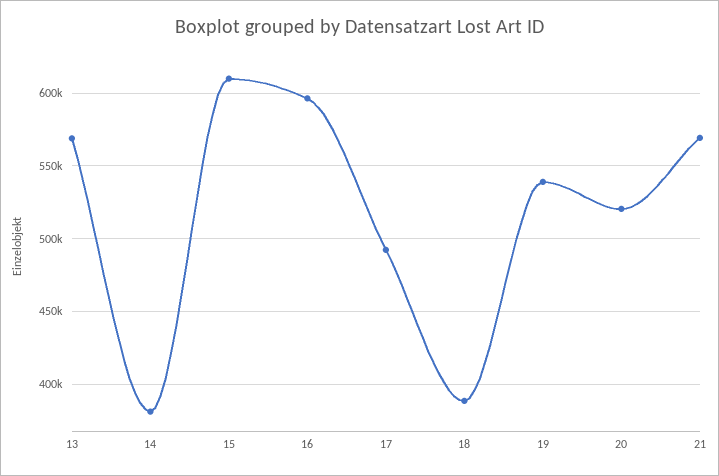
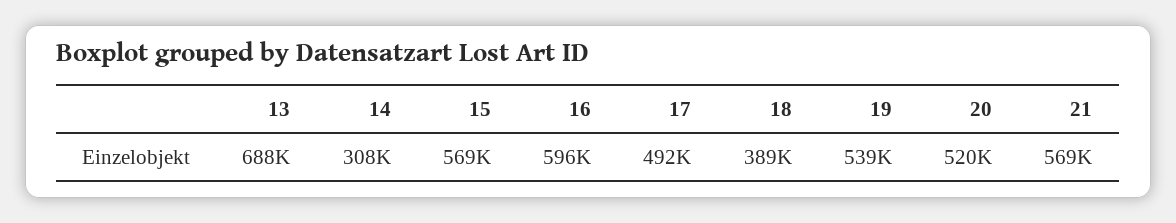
13: 570000 -> 688000
14: 380000 -> 308000
15: 610000 -> 569000

